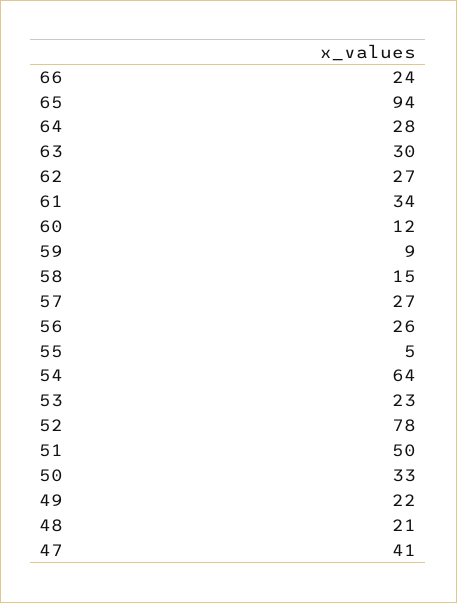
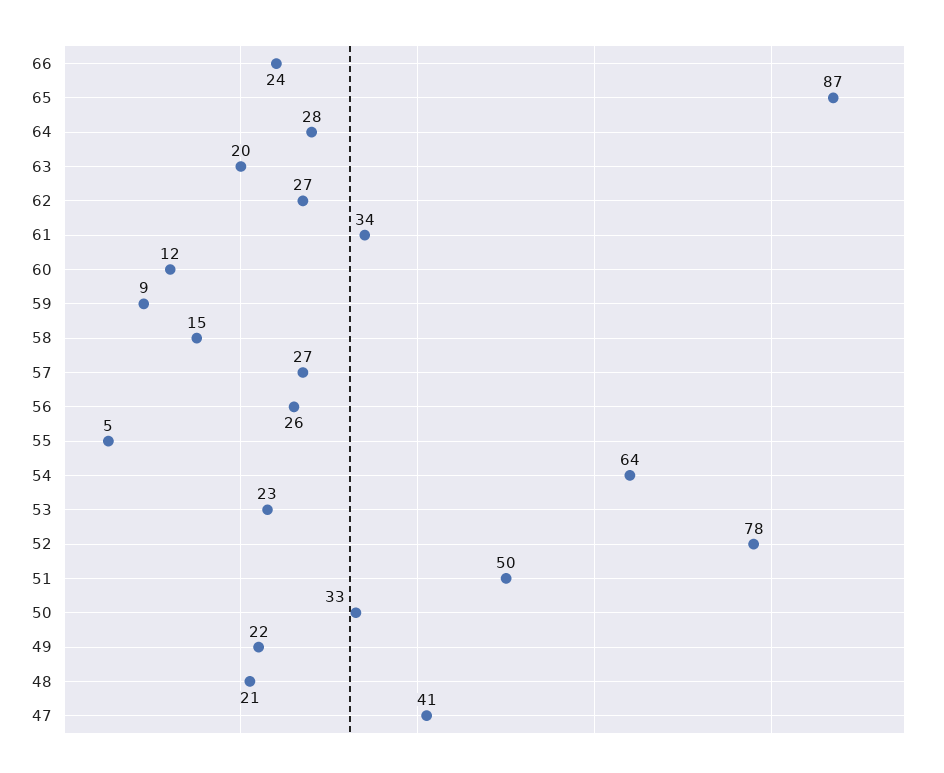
65: 94 -> 87
63: 30 -> 20

